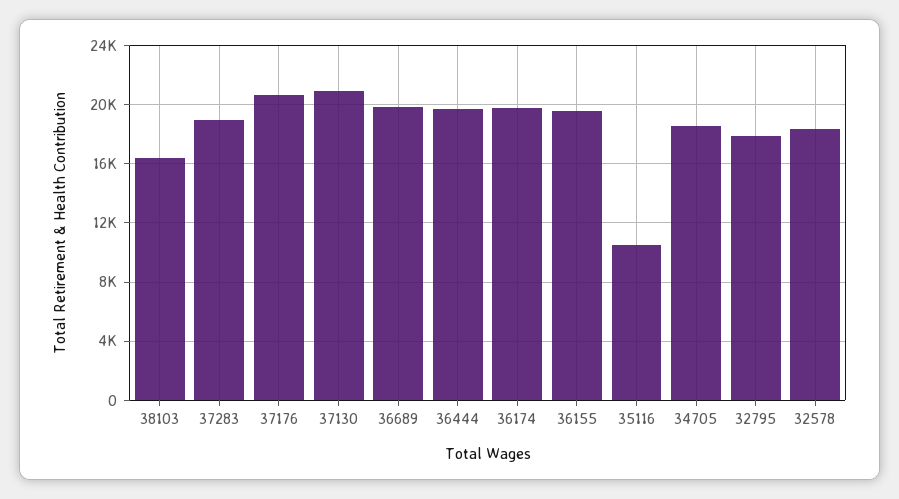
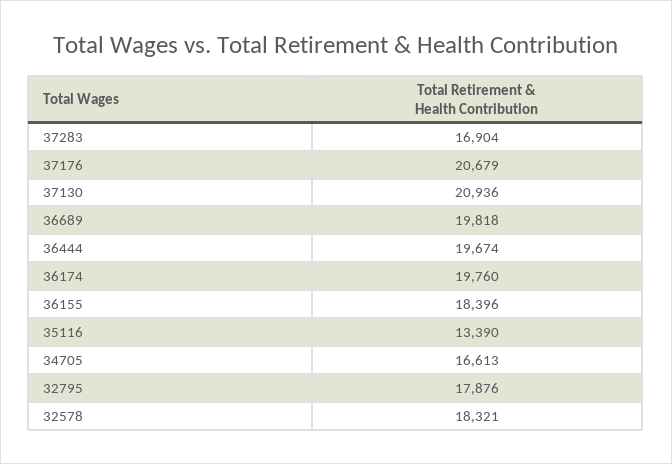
38103: 16500 -> none
37283: 19000 -> 16904
36155: 19500 -> 18396
35116: 10500 -> 13390
34705: 18500 -> 16613

